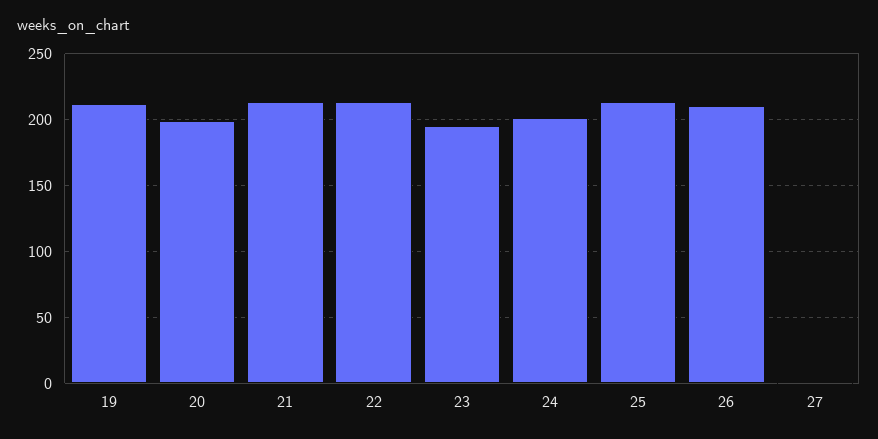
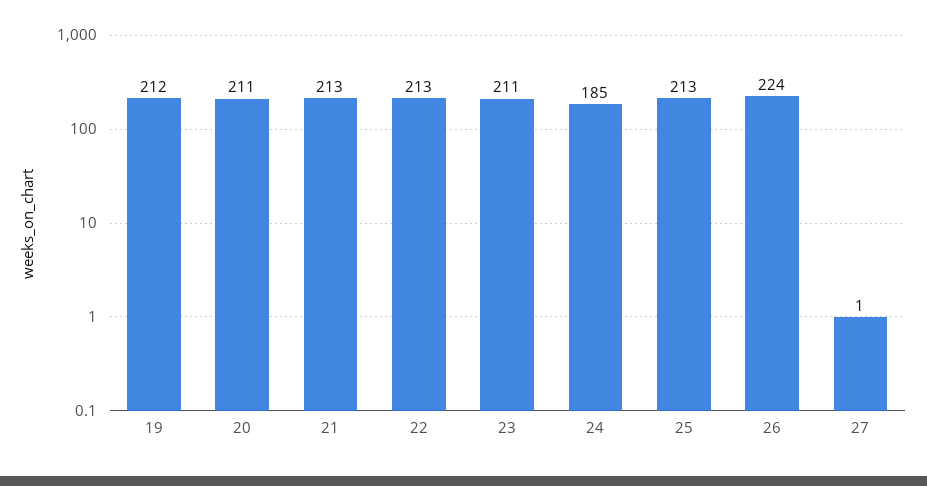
20: 200 -> 211
23: 195 -> 211
24: 200 -> 185
26: 210 -> 224

